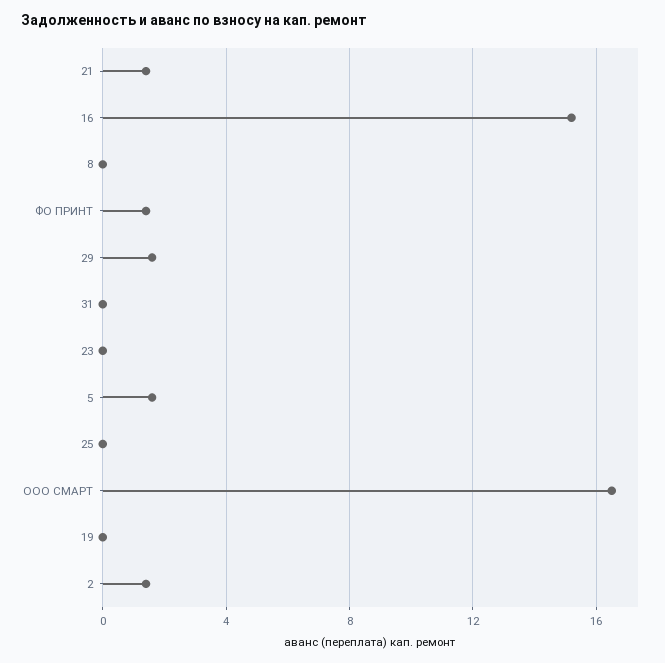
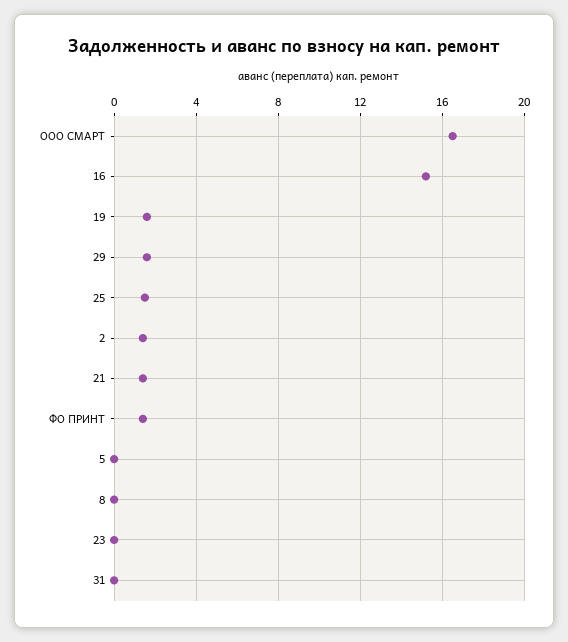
5: 1.5 -> 0
25: 0 -> 1.5
19: 0 -> 1.5

